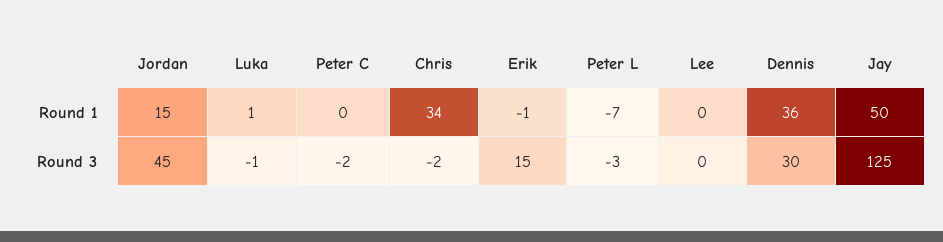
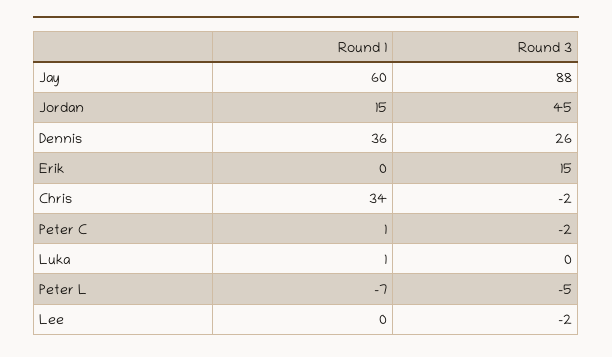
Peter C, Round 1: 0 -> 1
Erik, Round 1: -1 -> 0
Jay, Round 1: 50 -> 60
Luka, Round 3: -1 -> 0
Peter L, Round 3: -3 -> -5
Lee, Round 3: 0 -> -2
Dennis, Round 3: 30 -> 26
Jay, Round 3: 125 -> 88

